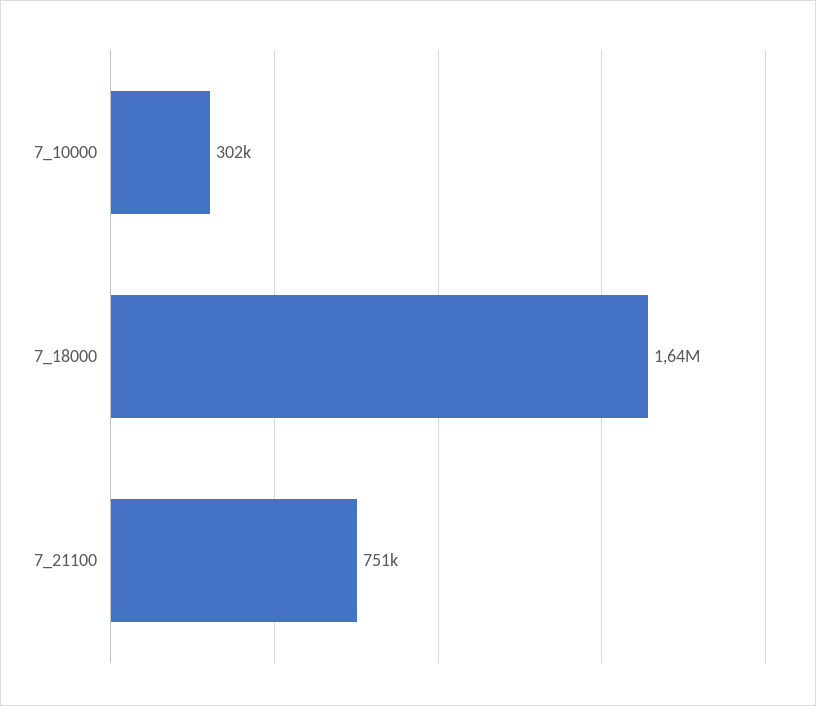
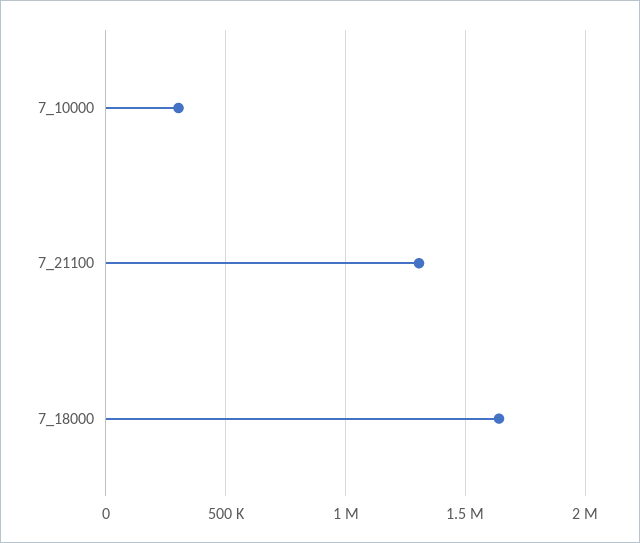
7_21100: 751000 -> 1300000

